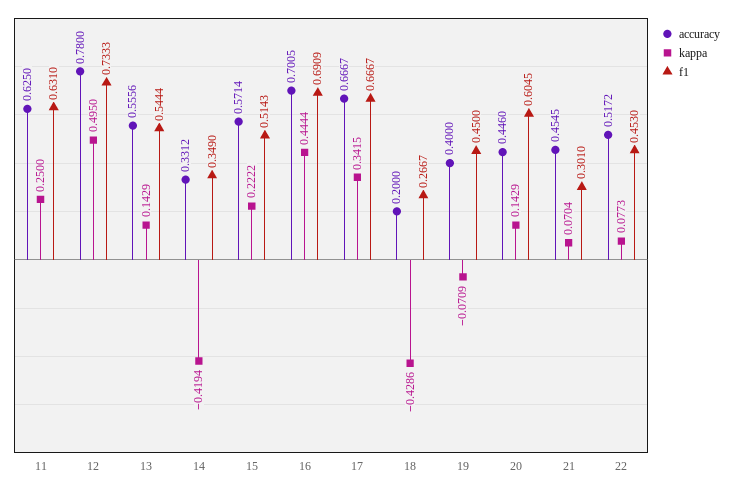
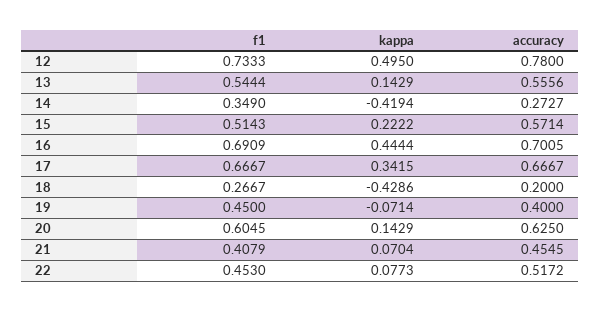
accuracy, 11: 0.625 -> none
kappa, 11: 0.25 -> none
f1, 11: 0.631 -> none
accuracy, 14: 0.3312 -> 0.2727
kappa, 19: -0.0709 -> -0.0714
accuracy, 20: 0.446 -> 0.625
f1, 21: 0.301 -> 0.4079

